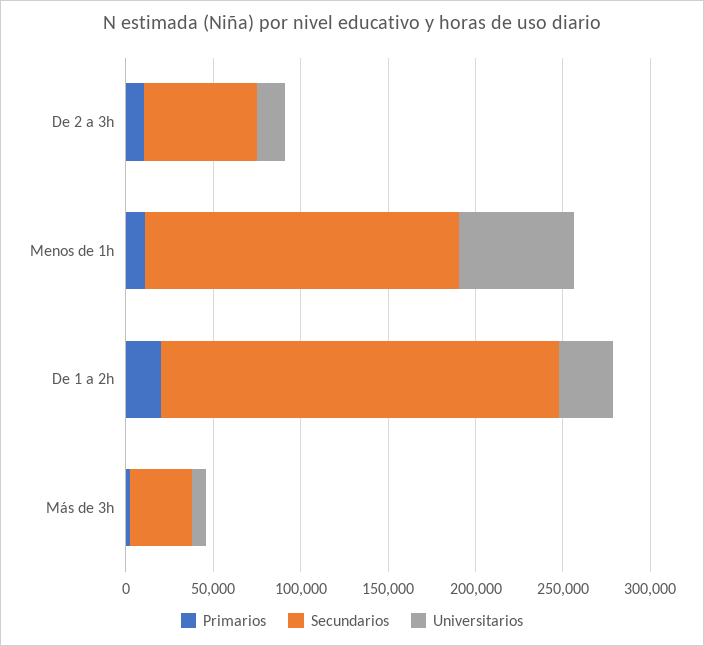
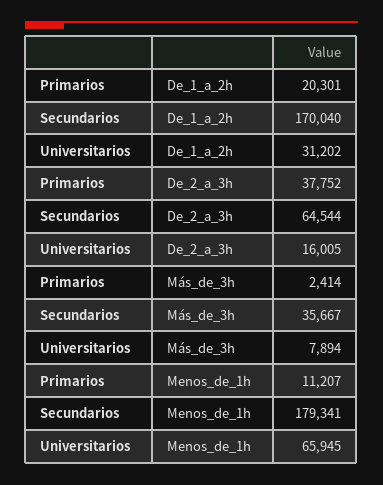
Primarios, De 2 a 3h: 10000 -> 37752
Secundarios, De 1 a 2h: 230000 -> 170040

